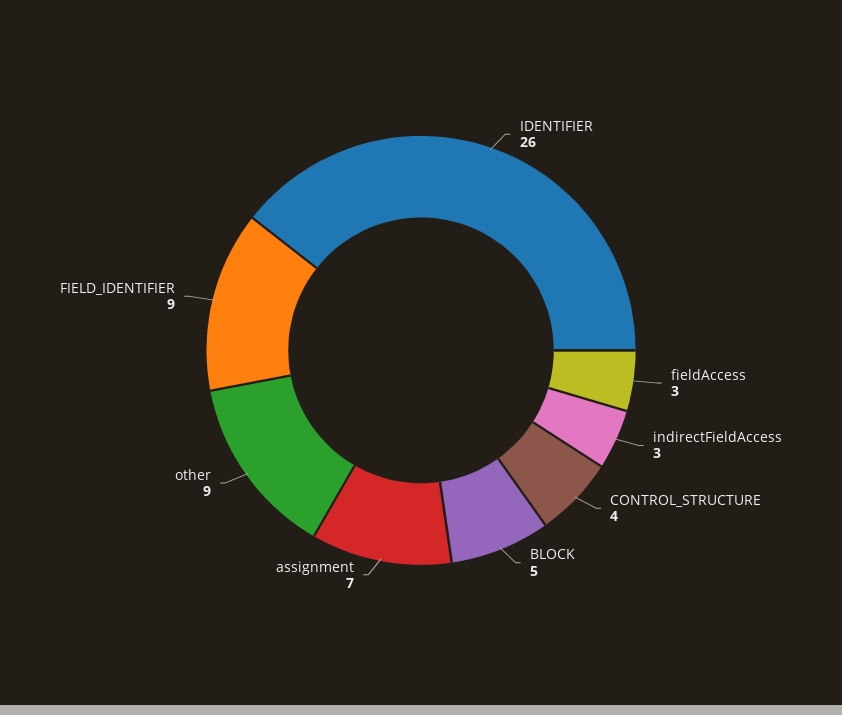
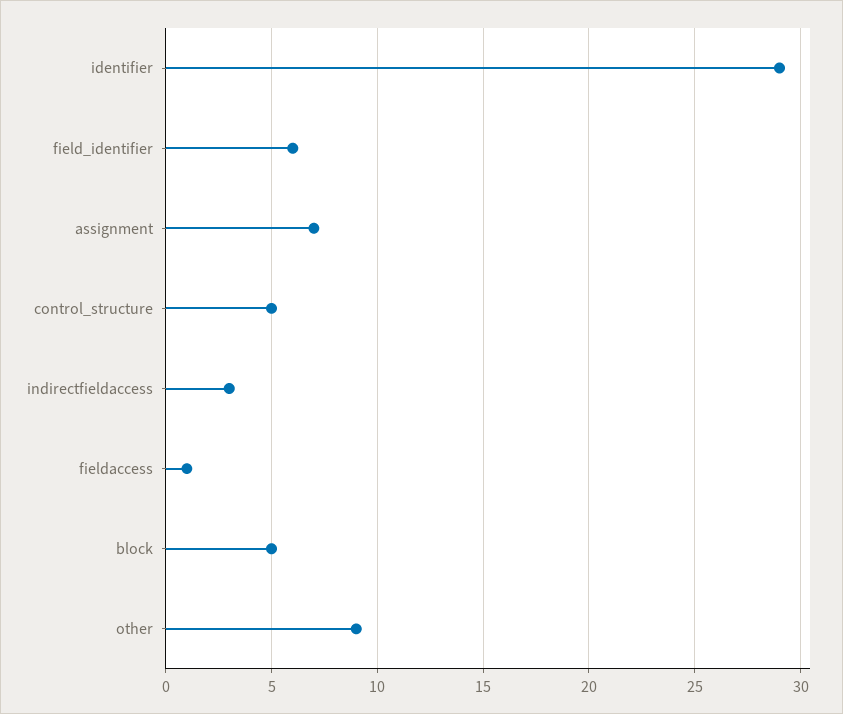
IDENTIFIER: 26 -> 29
fieldAccess: 3 -> 1
CONTROL_STRUCTURE: 4 -> 5
FIELD_IDENTIFIER: 9 -> 6

